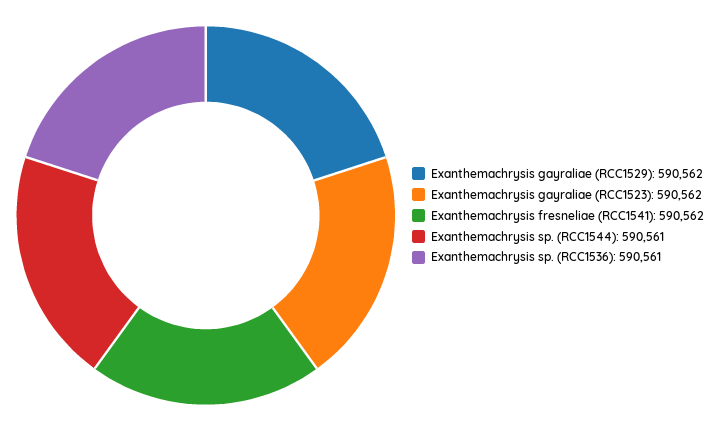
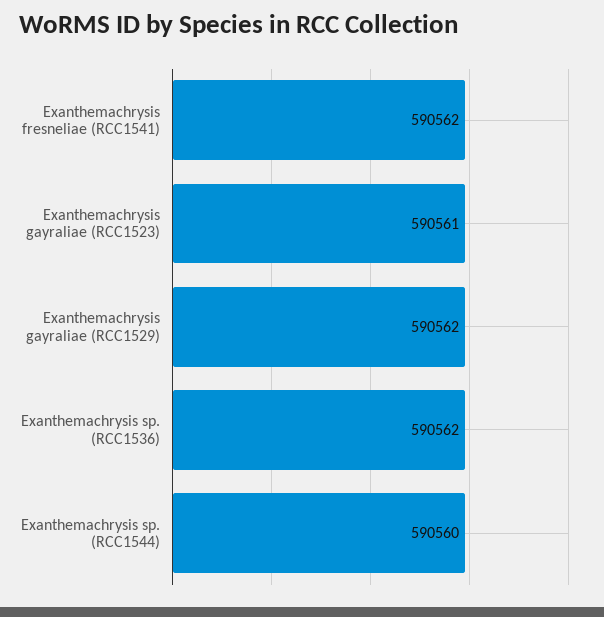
Exanthemachrysis gayraliae (RCC1523): 590562 -> 590561
Exanthemachrysis sp. (RCC1544): 590561 -> 590560
Exanthemachrysis sp. (RCC1536): 590561 -> 590562

